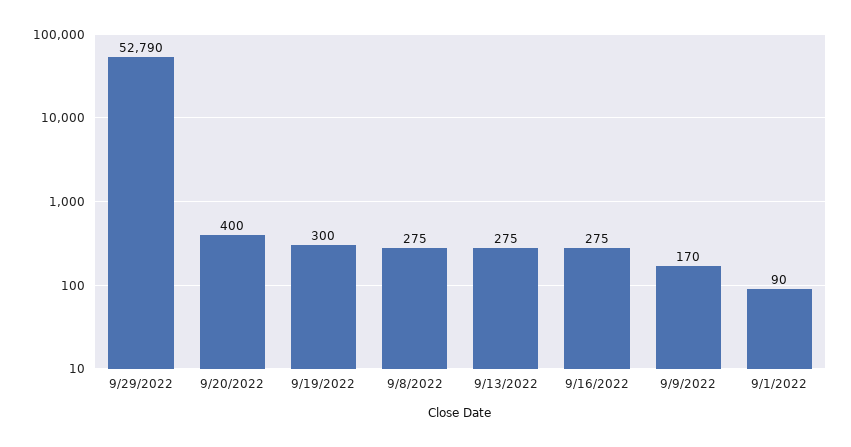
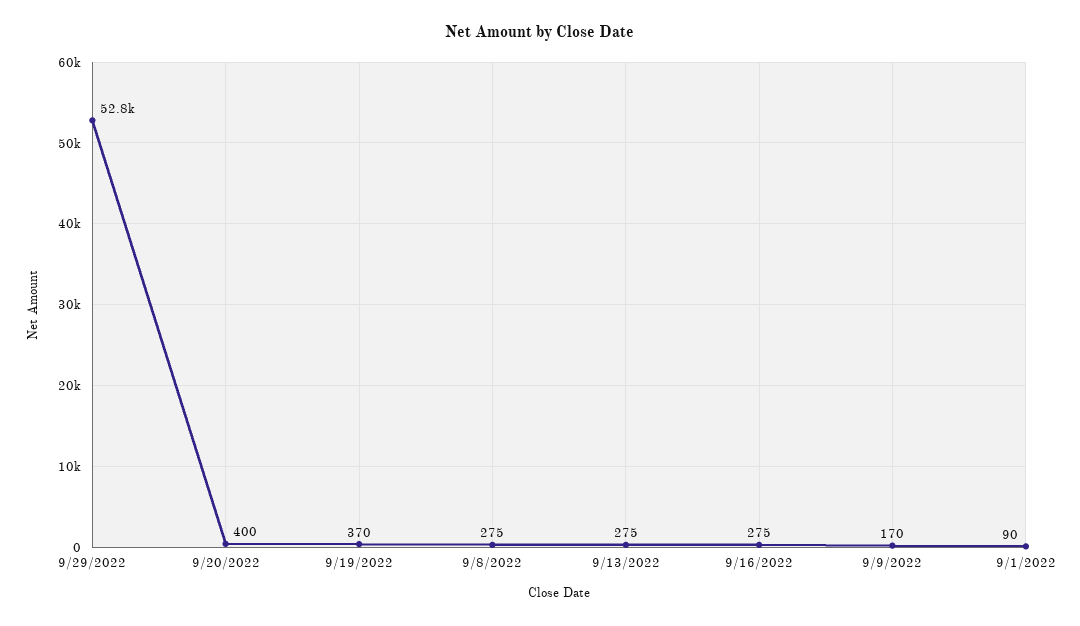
9/19/2022: 300 -> 370

